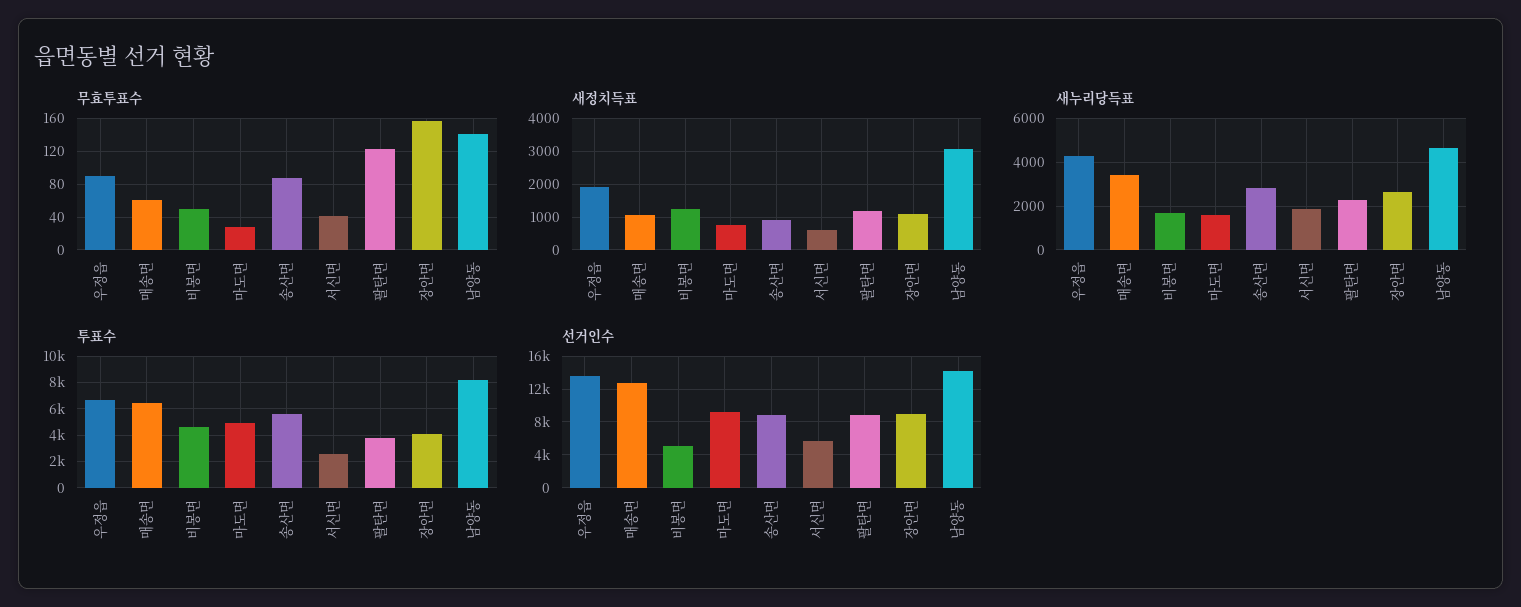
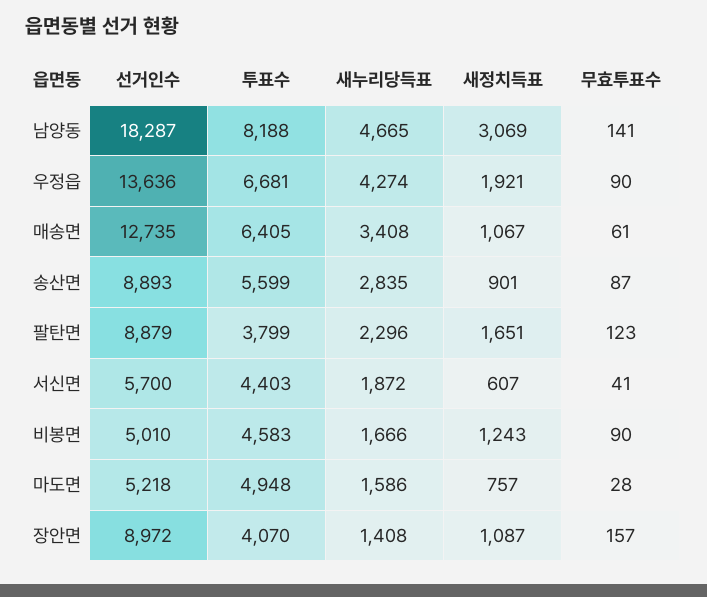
무효투표수, 비봉면: 50 -> 90
새정치득표, 팔탄면: 1200 -> 1651
새누리당득표, 장안면: 2500 -> 1408
투표수, 서신면: 2500 -> 4403
선거인수, 마도면: 9000 -> 5218
선거인수, 남양동: 14000 -> 18287

